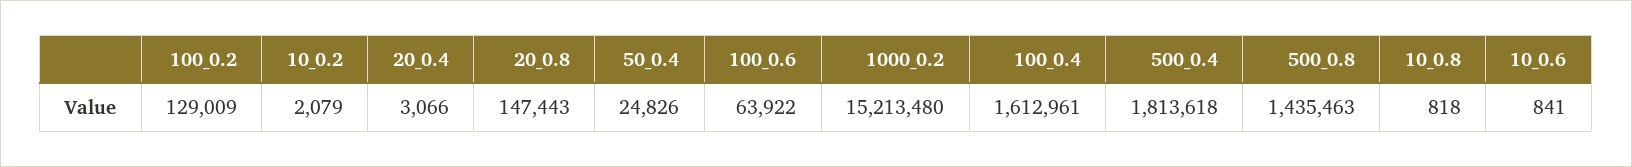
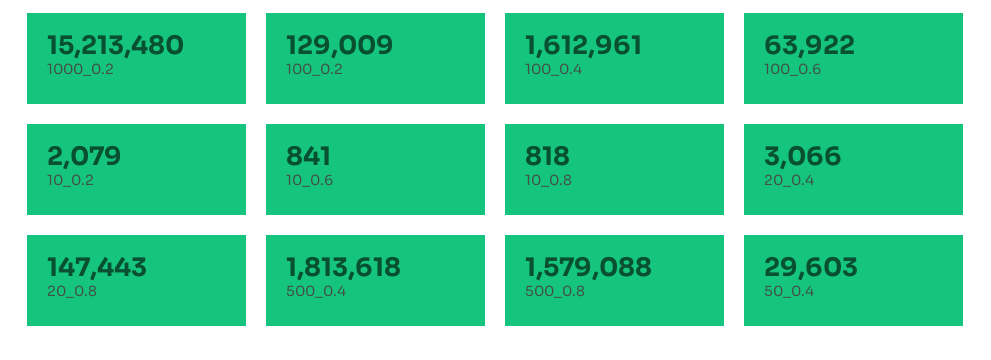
50_0.4: 24826 -> 29603
500_0.8: 1435463 -> 1579088

